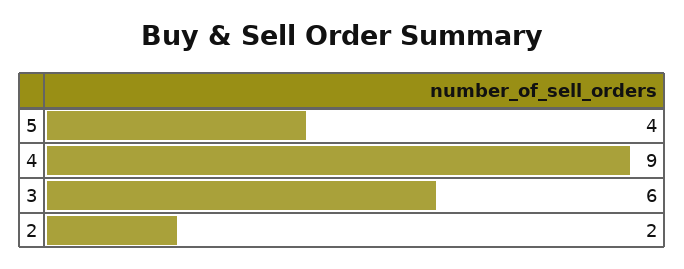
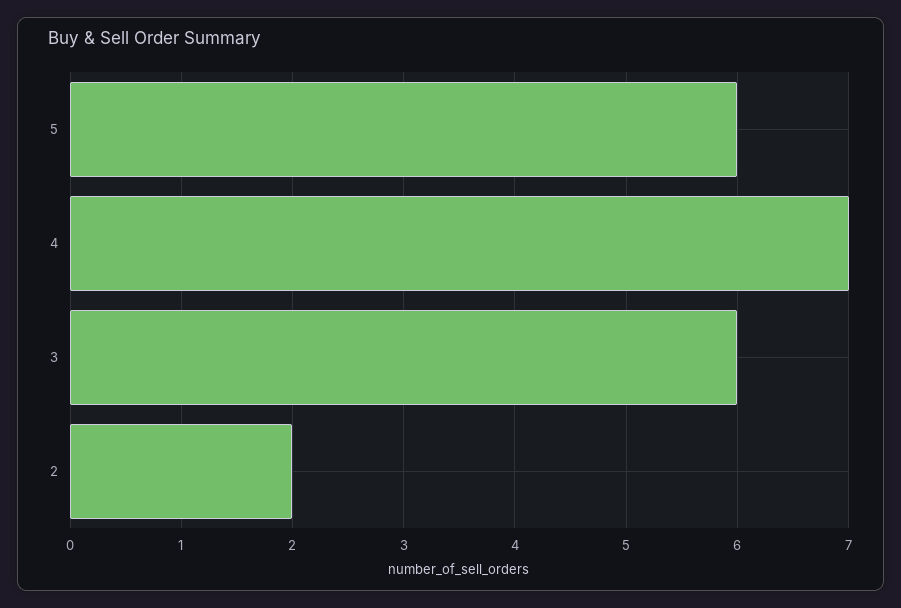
5: 4 -> 6
4: 9 -> 7

